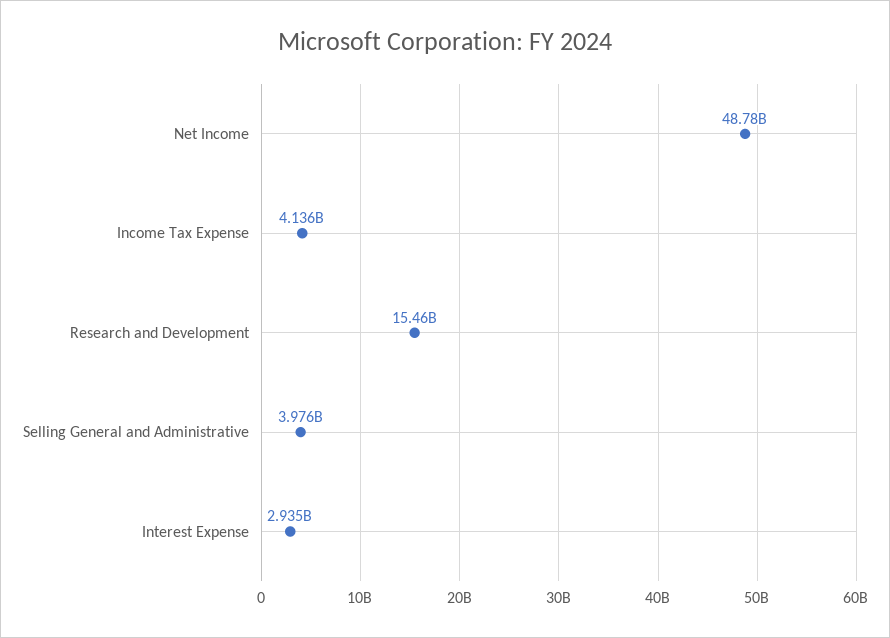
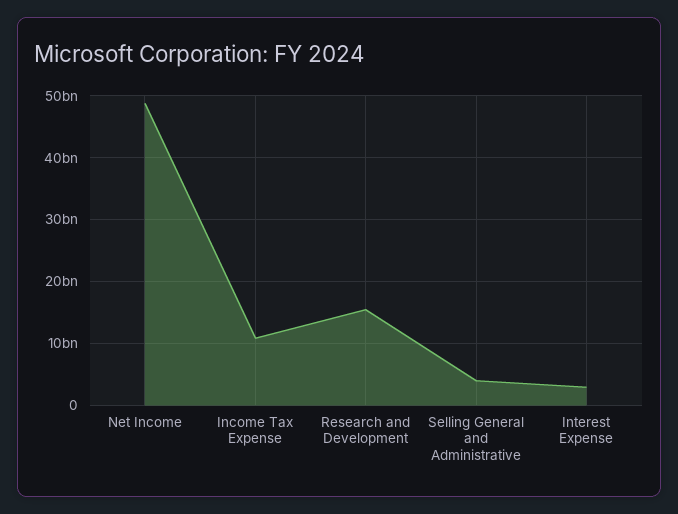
Income Tax Expense: 4136000000 -> 11000000000

